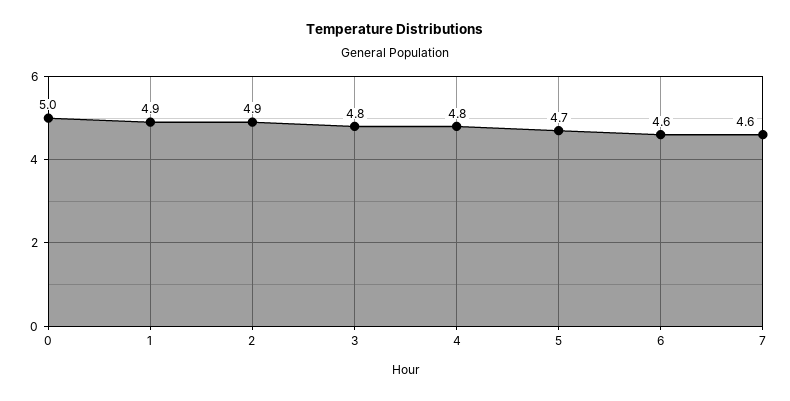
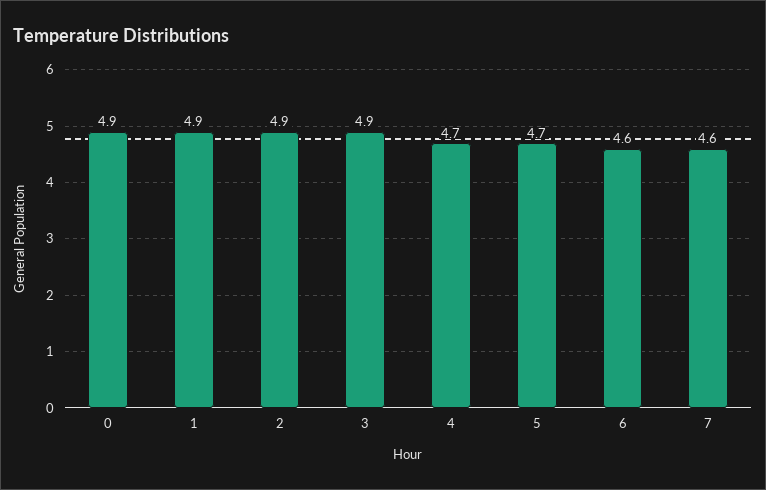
0: 5 -> 4.9
3: 4.8 -> 4.9
4: 4.8 -> 4.7

